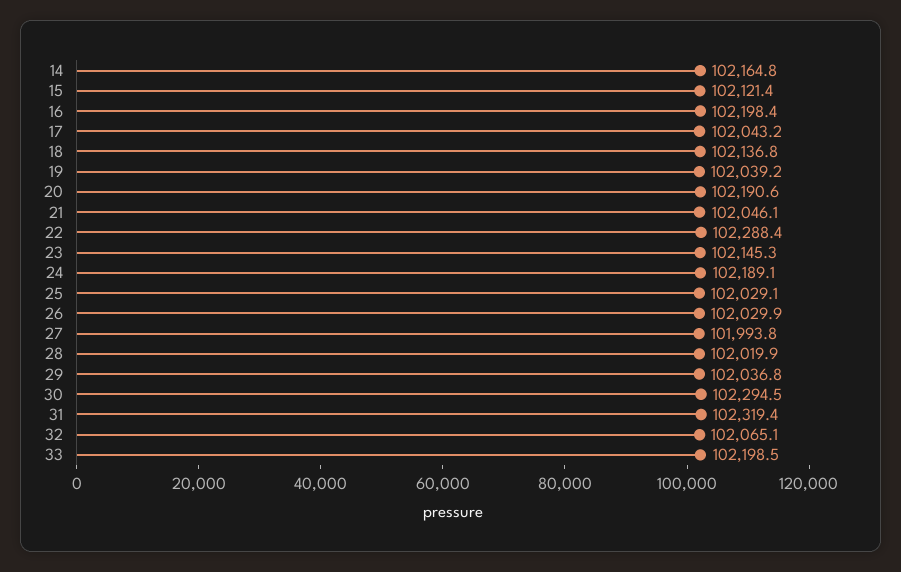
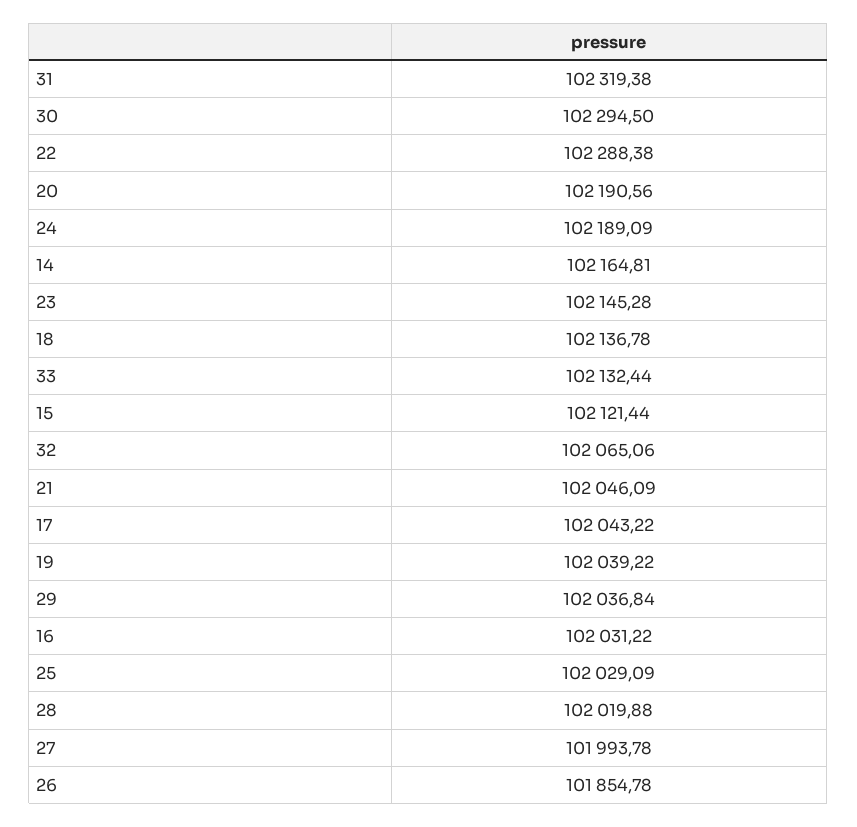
16: 102198.4 -> 102031.22
26: 102029.9 -> 101854.78
33: 102198.5 -> 102132.44

